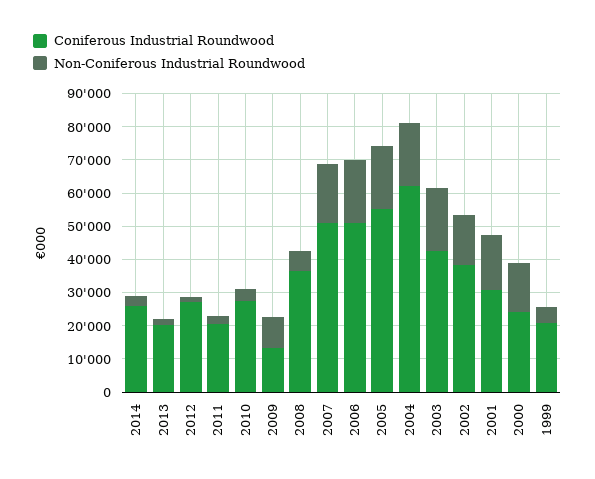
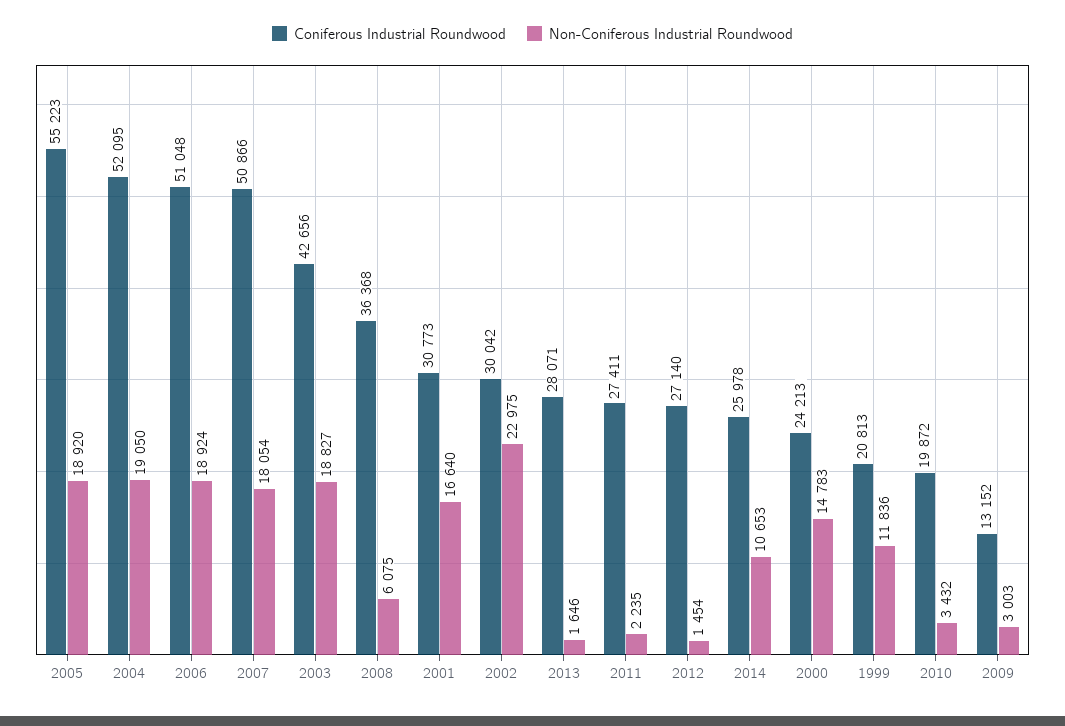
Non-Coniferous Industrial Roundwood, 2014: 2500 -> 10653
Coniferous Industrial Roundwood, 2013: 20000 -> 28071
Coniferous Industrial Roundwood, 2011: 20000 -> 27411
Coniferous Industrial Roundwood, 2010: 27500 -> 19872
Non-Coniferous Industrial Roundwood, 2009: 10000 -> 3003
Coniferous Industrial Roundwood, 2004: 62500 -> 52095
Coniferous Industrial Roundwood, 2002: 37500 -> 30042
Non-Coniferous Industrial Roundwood, 2002: 15000 -> 22975
Non-Coniferous Industrial Roundwood, 1999: 5000 -> 11836

